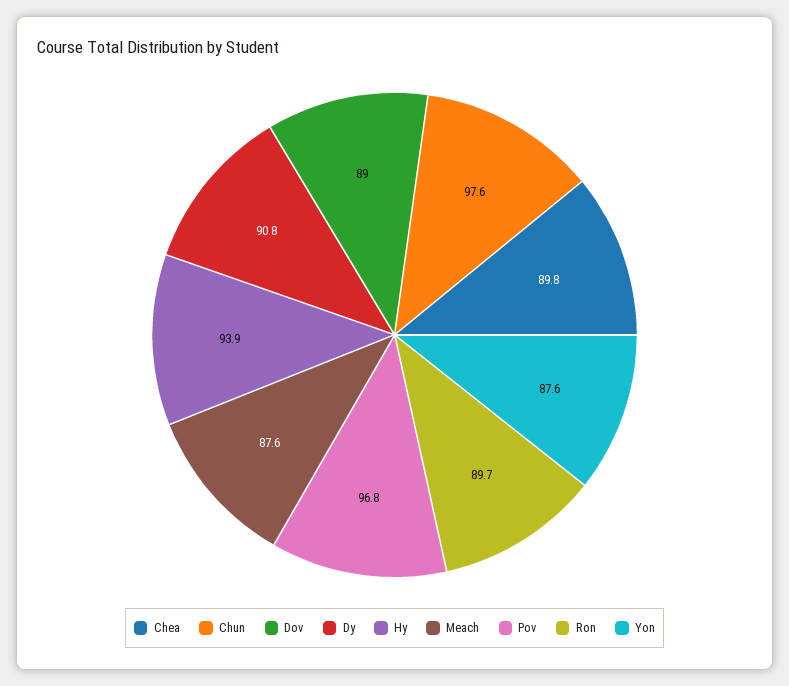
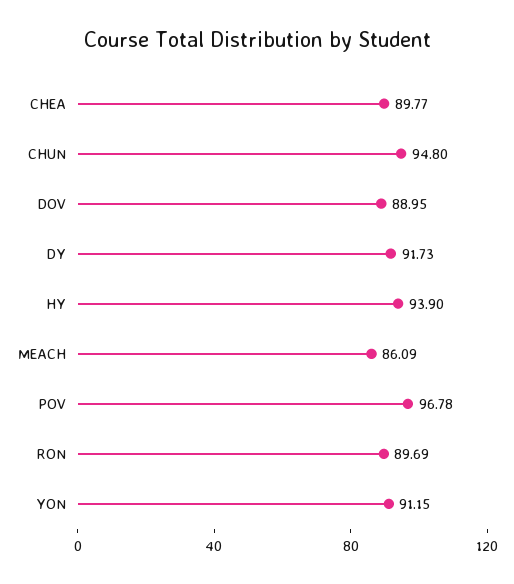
Chun: 97.6 -> 94.8
Dy: 90.8 -> 91.73
Meach: 87.6 -> 86.09
Yon: 87.6 -> 91.15

